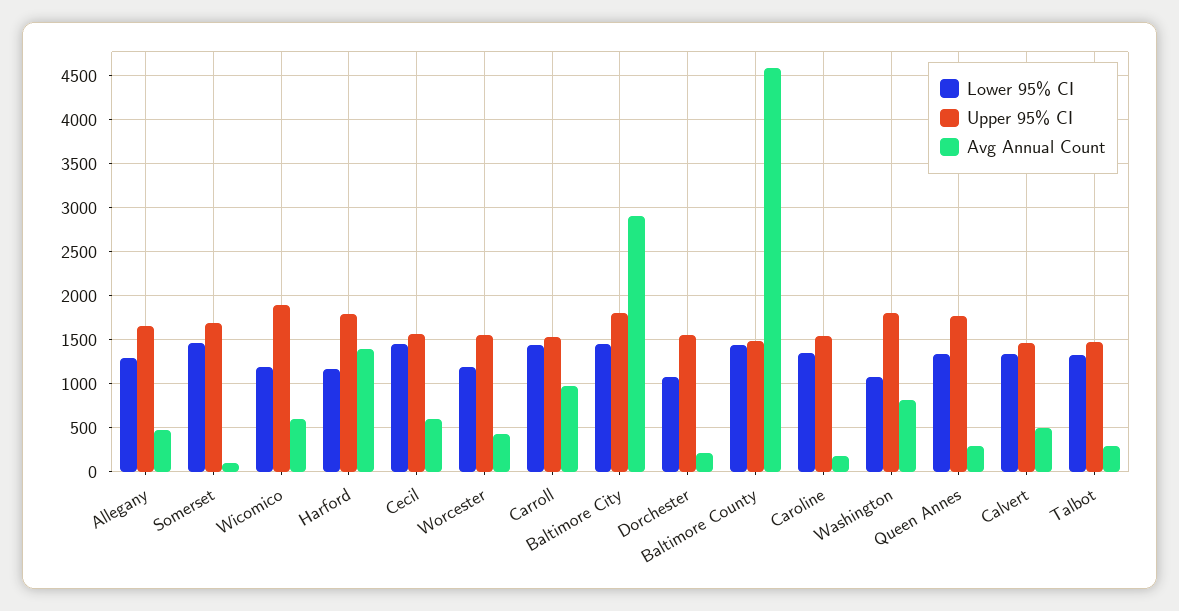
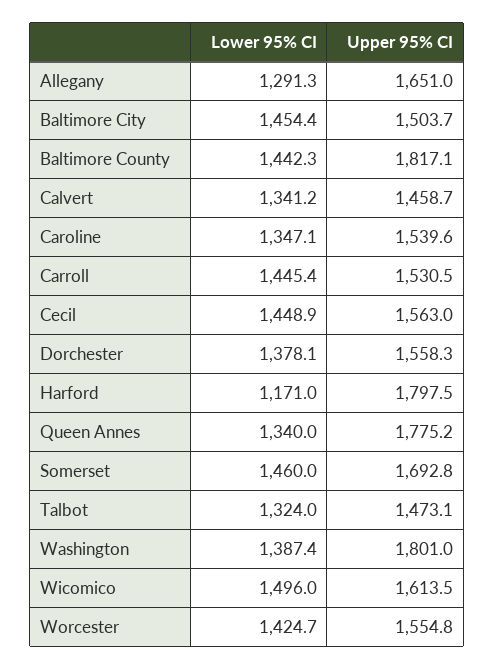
Avg Annual Count, Allegany: 500 -> none
Avg Annual Count, Somerset: 100 -> none
Lower 95% CI, Wicomico: 1200 -> 1496
Upper 95% CI, Wicomico: 1900 -> 1613.5
Avg Annual Count, Wicomico: 600 -> none
Avg Annual Count, Harford: 1400 -> none
Avg Annual Count, Cecil: 600 -> none
Lower 95% CI, Worcester: 1200 -> 1424.7
Avg Annual Count, Worcester: 400 -> none
Avg Annual Count, Carroll: 1000 -> none
Upper 95% CI, Baltimore City: 1800 -> 1503.7
Avg Annual Count, Baltimore City: 2900 -> none
Lower 95% CI, Dorchester: 1100 -> 1378.1
Avg Annual Count, Dorchester: 200 -> none
Upper 95% CI, Baltimore County: 1500 -> 1817.1
Avg Annual Count, Baltimore County: 4600 -> none
Avg Annual Count, Caroline: 200 -> none
Lower 95% CI, Washington: 1100 -> 1387.4
Avg Annual Count, Washington: 800 -> none
Avg Annual Count, Queen Annes: 300 -> none
Avg Annual Count, Calvert: 500 -> none
Avg Annual Count, Talbot: 300 -> none

